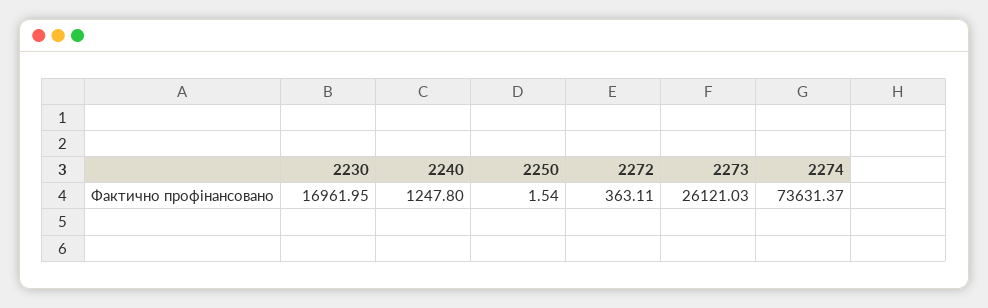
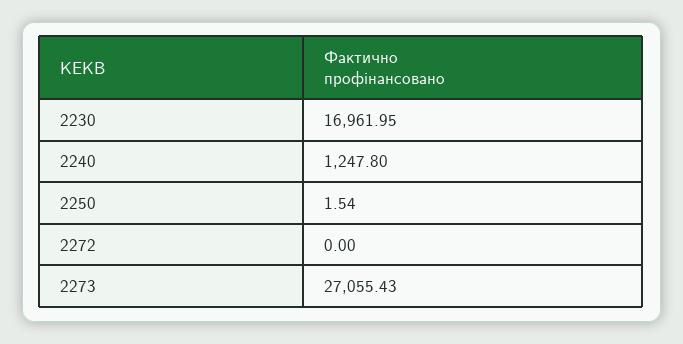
2272: 363.11 -> 0
2273: 26121.03 -> 27055.43
2274: 73631.37 -> none

